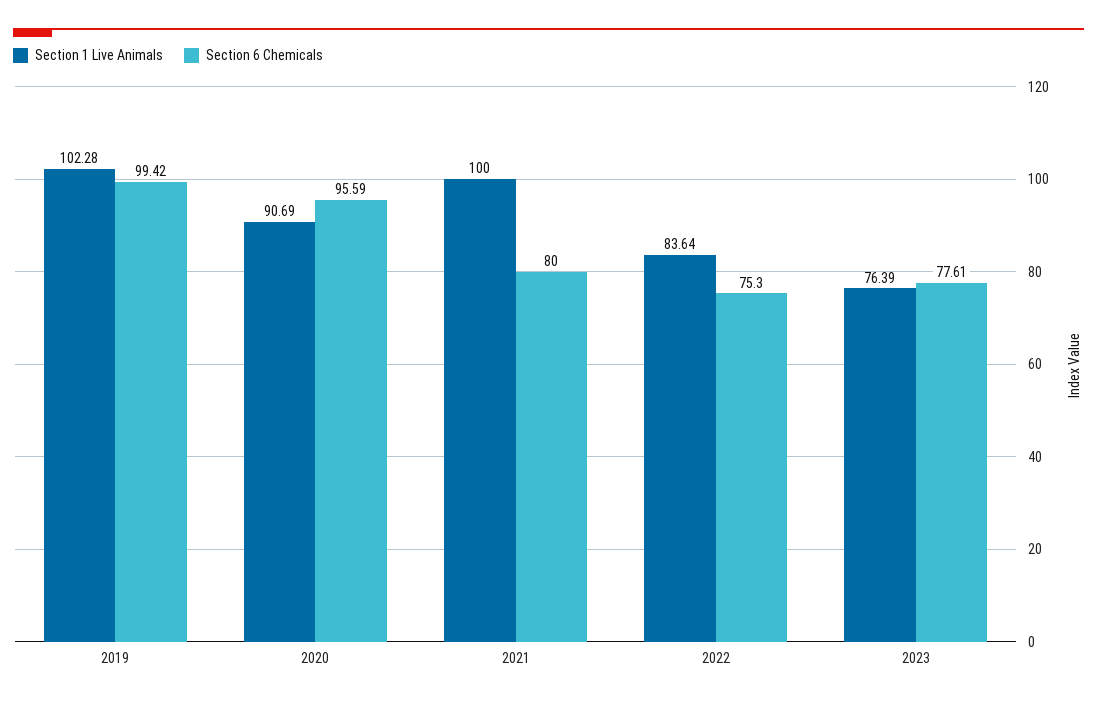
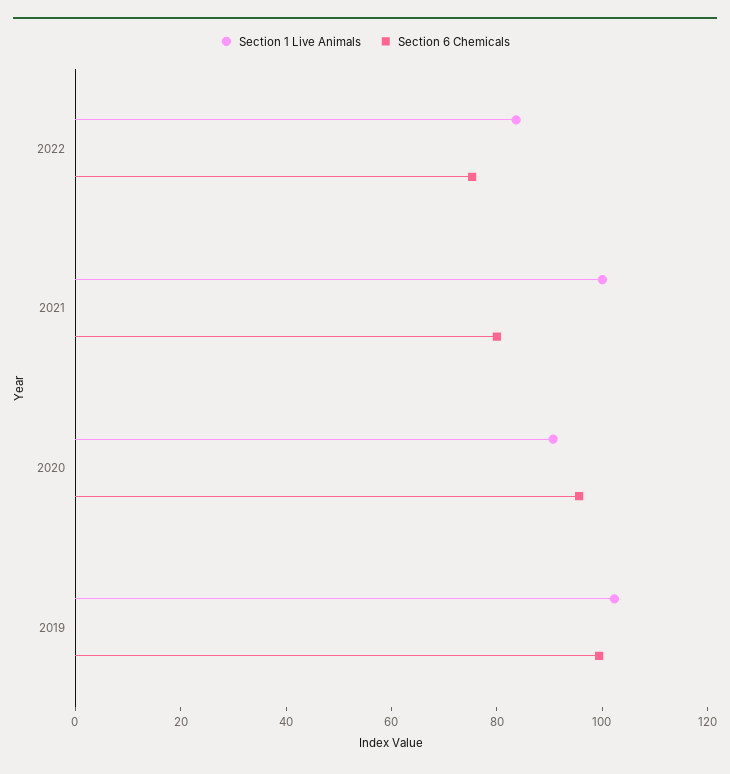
Section 1 Live Animals, 2023: 76.39 -> none
Section 6 Chemicals, 2023: 77.61 -> none

